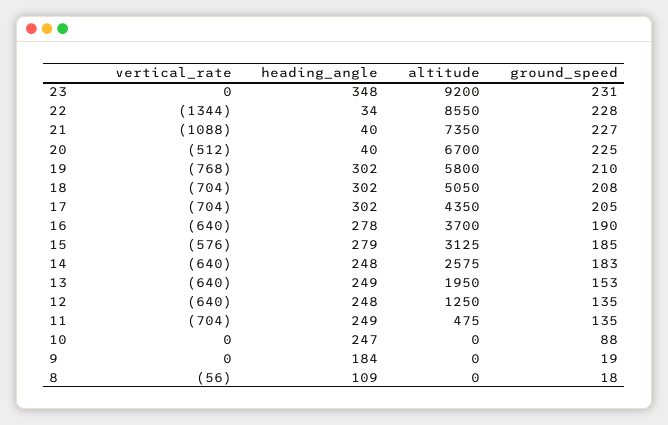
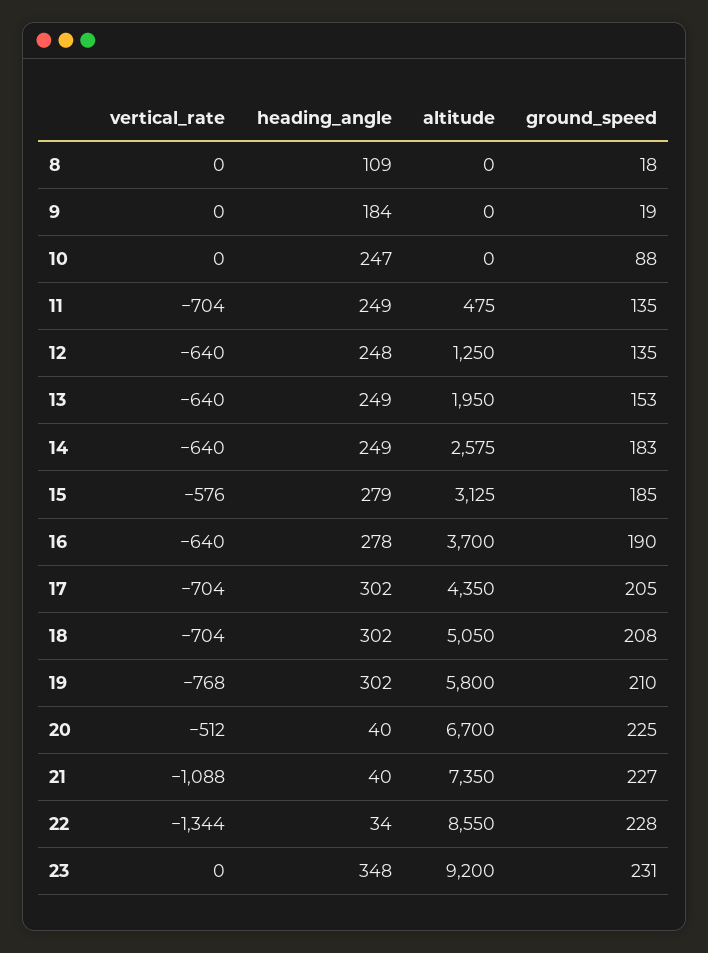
heading_angle, 14: 248 -> 249
vertical_rate, 8: -56 -> 0

